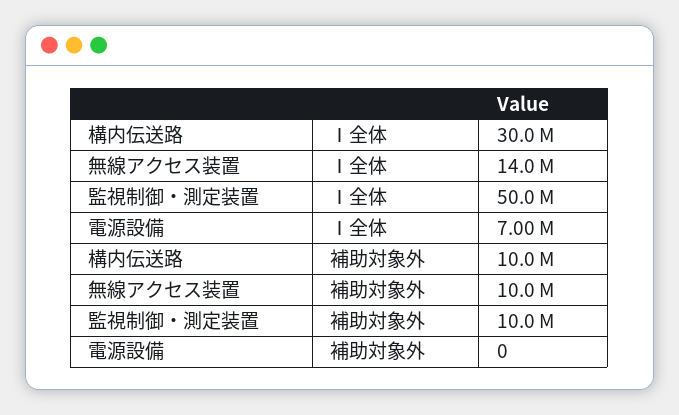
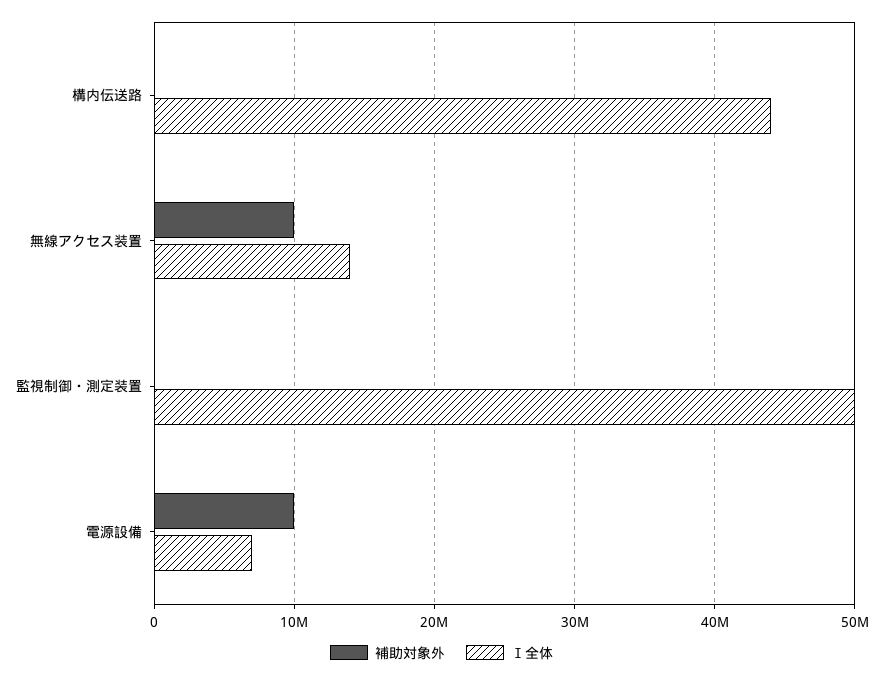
Ⅰ全体, 構内伝送路: 30000000 -> 44000000
補助対象外, 構内伝送路: 10000000 -> 0
補助対象外, 監視制御・測定装置: 10000000 -> 0
補助対象外, 電源設備: 0 -> 10000000

